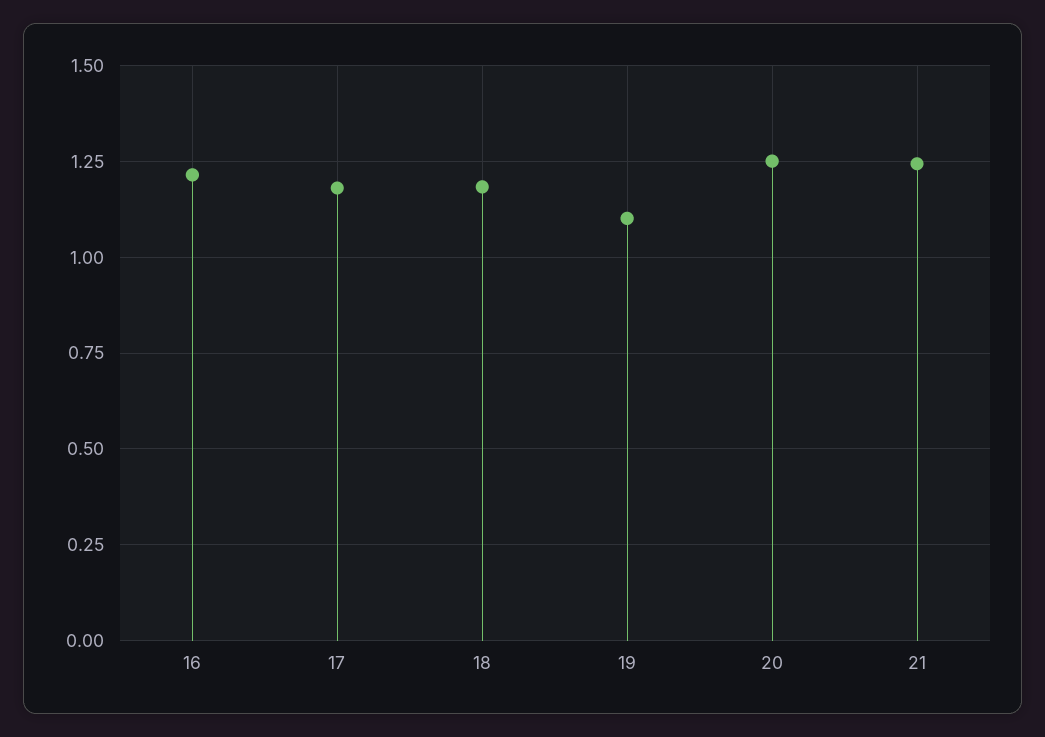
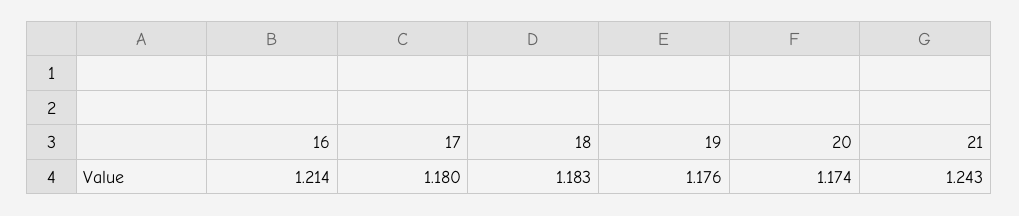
19: 1.1 -> 1.176
20: 1.25 -> 1.174

